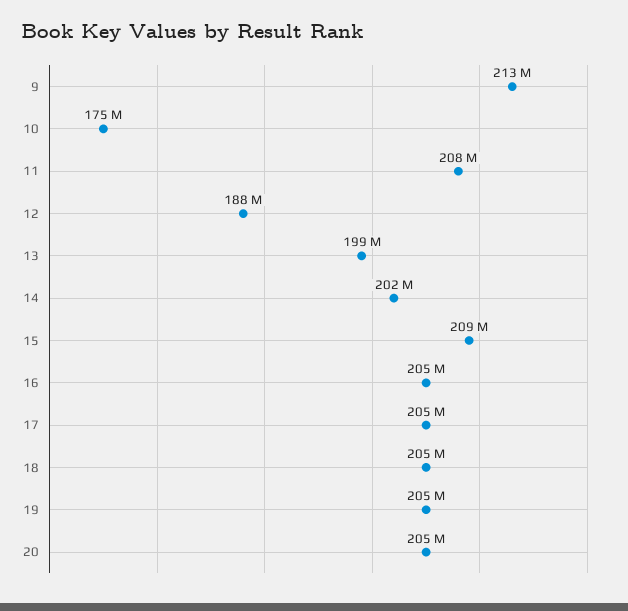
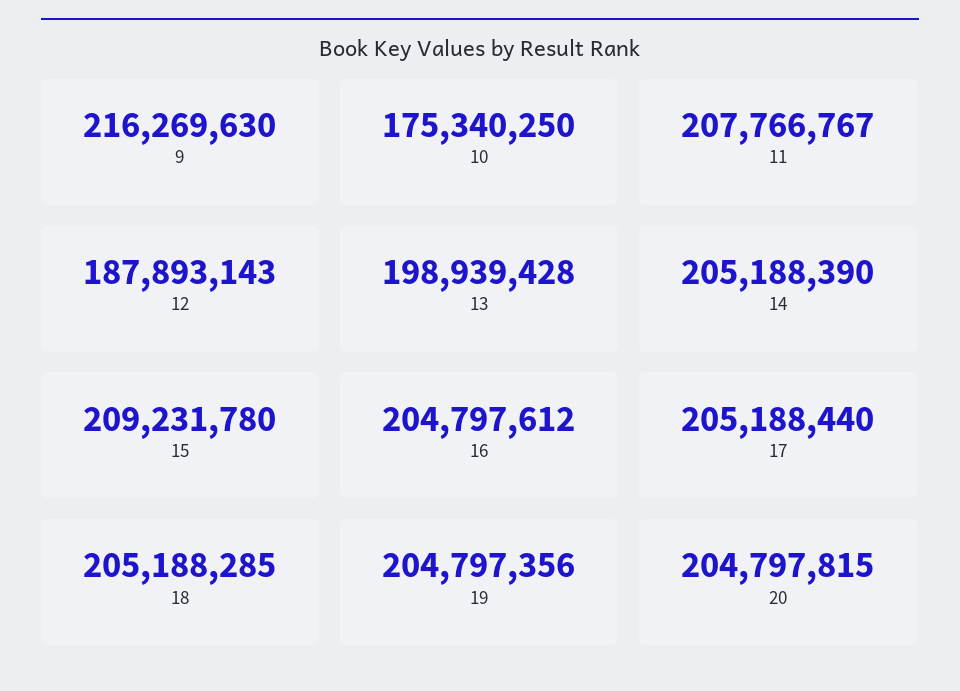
9: 213000000 -> 216269630
14: 202000000 -> 205188390

